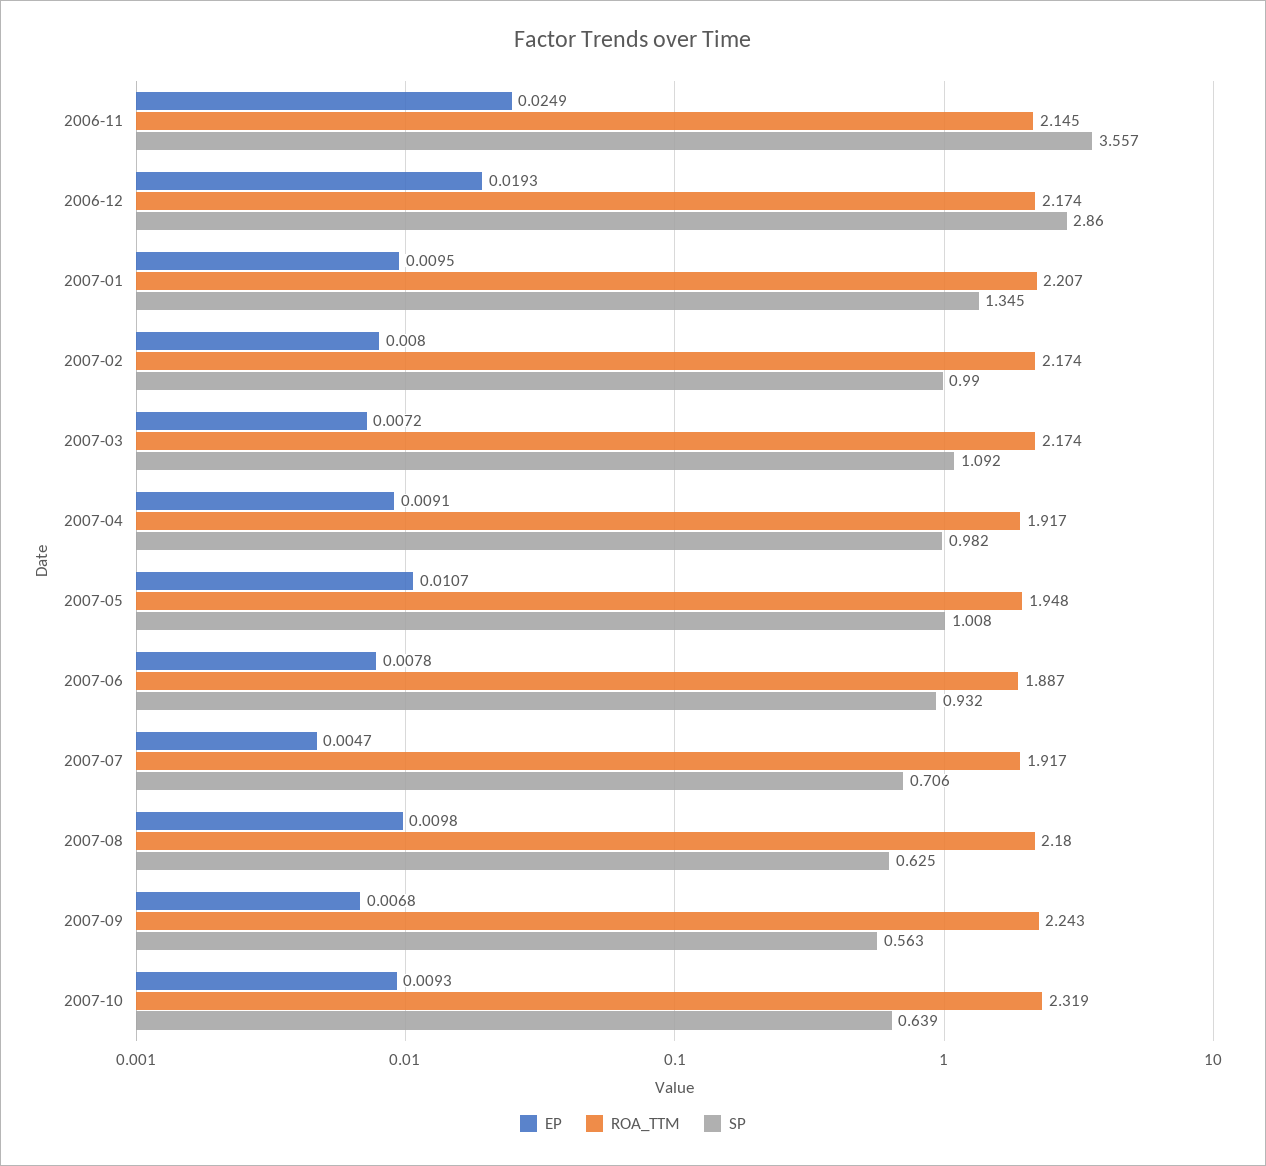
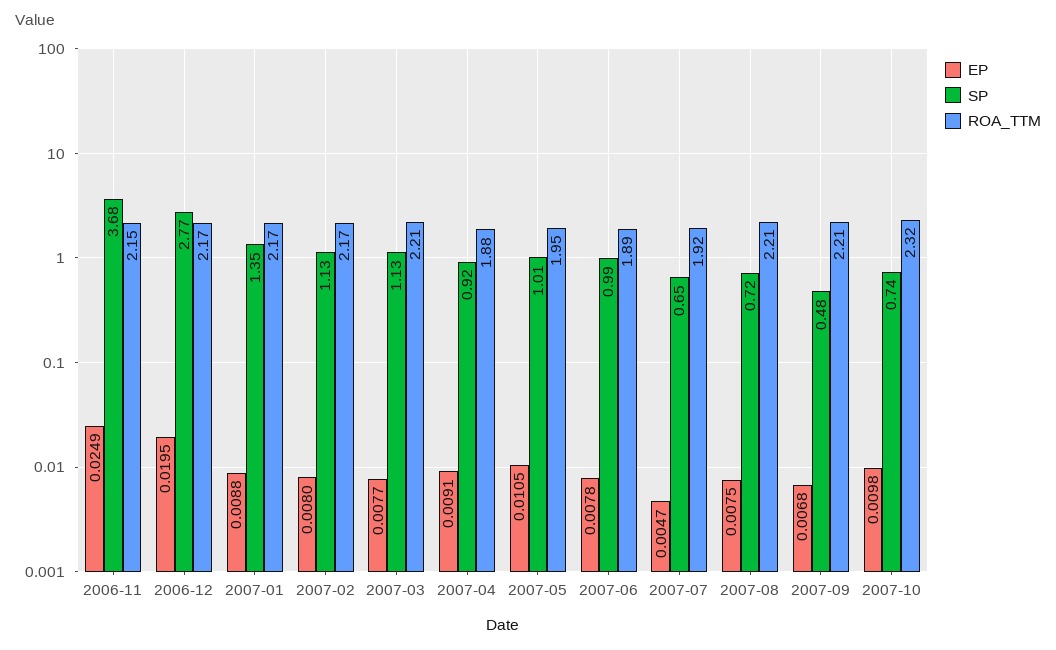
SP, 2006-11: 3.557 -> 3.68
EP, 2006-12: 0.0193 -> 0.0195
SP, 2006-12: 2.86 -> 2.77
EP, 2007-01: 0.0095 -> 0.0088
ROA_TTM, 2007-01: 2.207 -> 2.17
SP, 2007-02: 0.99 -> 1.13
EP, 2007-03: 0.0072 -> 0.0077
ROA_TTM, 2007-03: 2.174 -> 2.21
SP, 2007-03: 1.092 -> 1.13
ROA_TTM, 2007-04: 1.917 -> 1.88
SP, 2007-04: 0.982 -> 0.92
EP, 2007-05: 0.0107 -> 0.0105
SP, 2007-06: 0.932 -> 0.99
SP, 2007-07: 0.706 -> 0.65
EP, 2007-08: 0.0098 -> 0.0075
ROA_TTM, 2007-08: 2.18 -> 2.21
SP, 2007-08: 0.625 -> 0.72
ROA_TTM, 2007-09: 2.243 -> 2.21
SP, 2007-09: 0.563 -> 0.48
EP, 2007-10: 0.0093 -> 0.0098
SP, 2007-10: 0.639 -> 0.74

